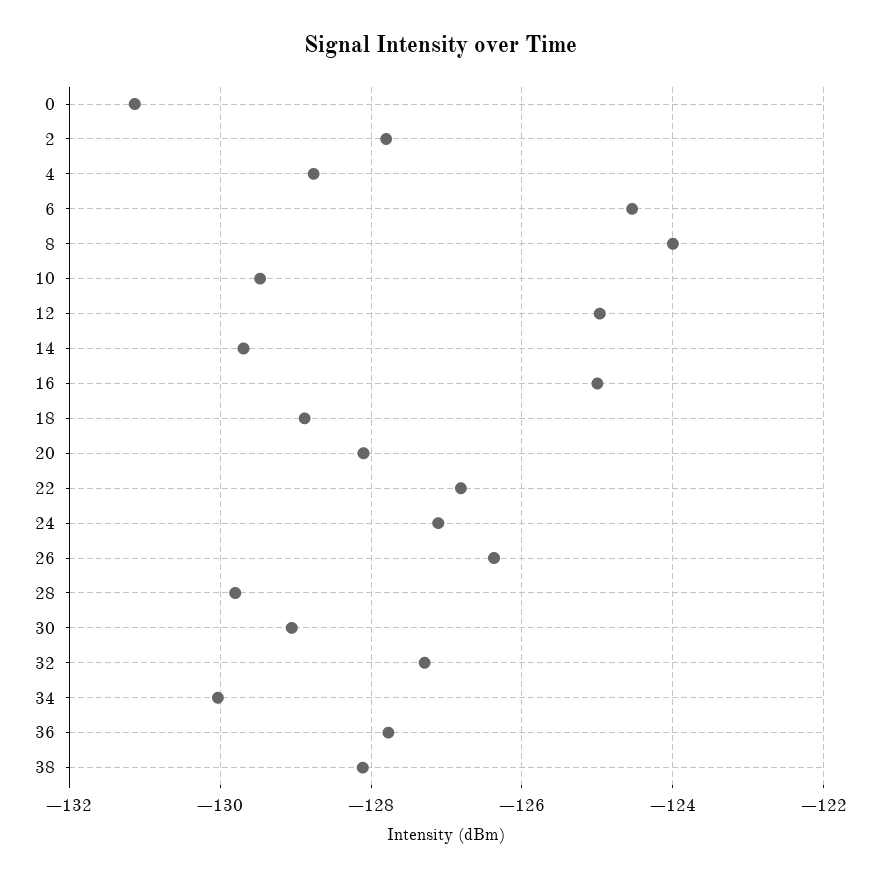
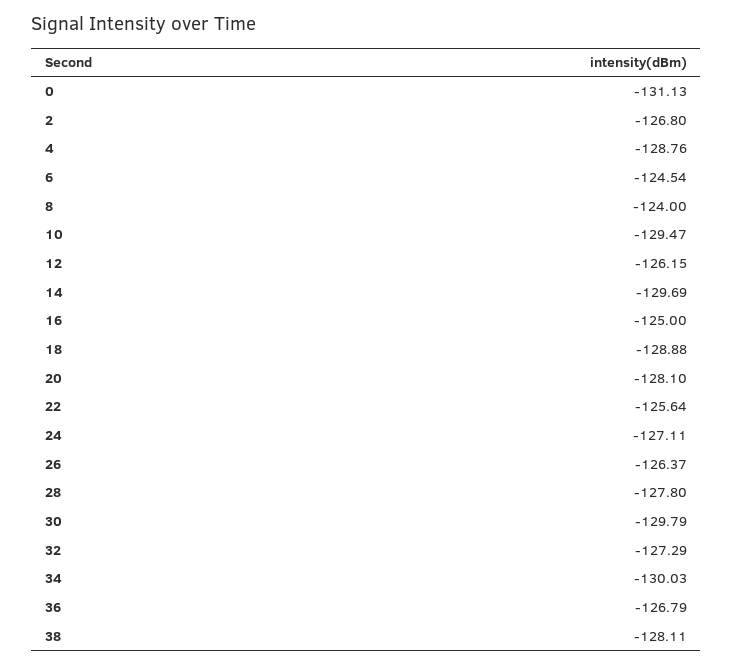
2: -127.8 -> -126.8
12: -125 -> -126.15
22: -126.8 -> -125.64
28: -129.8 -> -127.8
30: -129 -> -129.79
36: -127.8 -> -126.79

